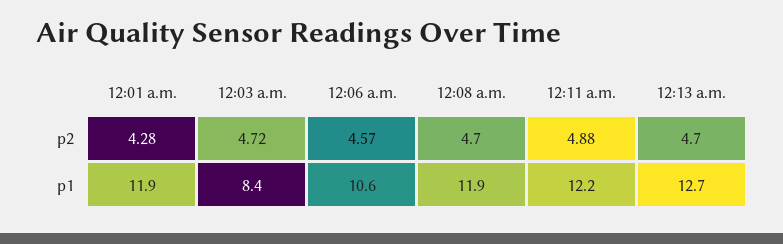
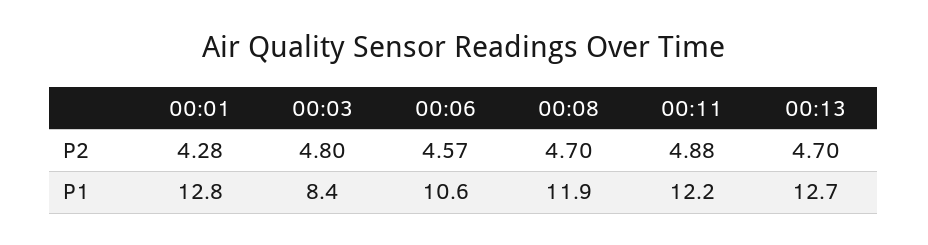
12:03 a.m., p2: 4.72 -> 4.8
12:01 a.m., p1: 11.9 -> 12.8

